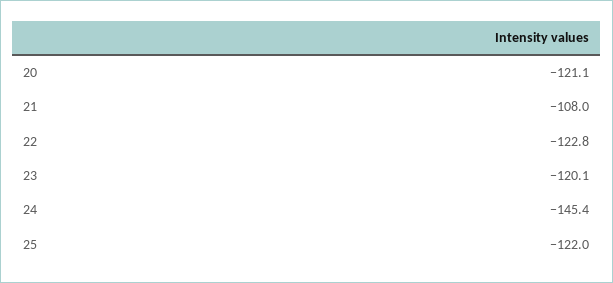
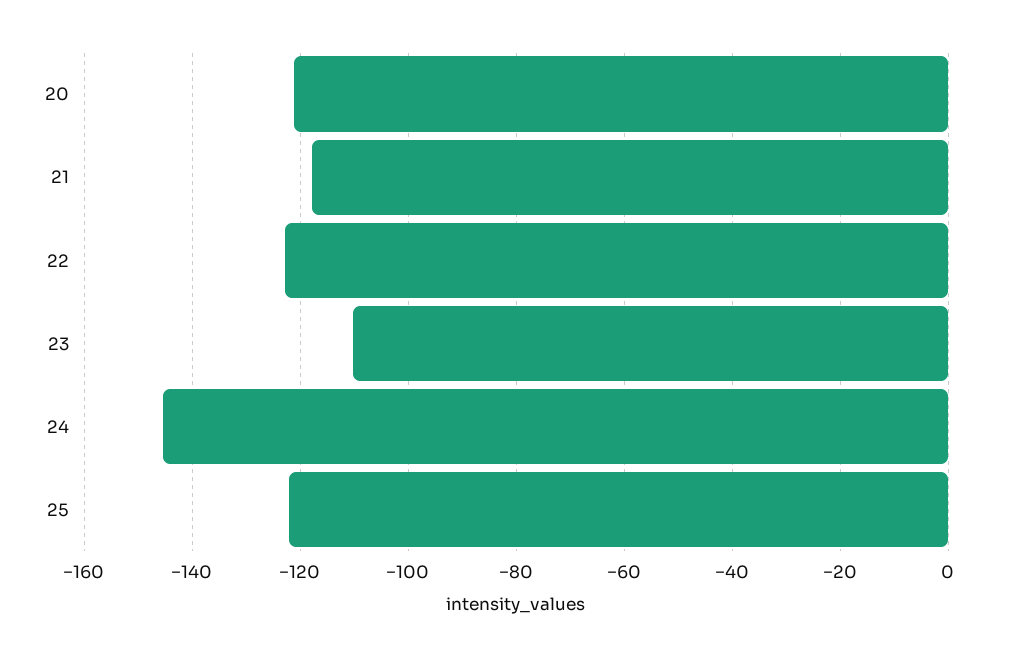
21: -108 -> -118
23: -120.1 -> -110

